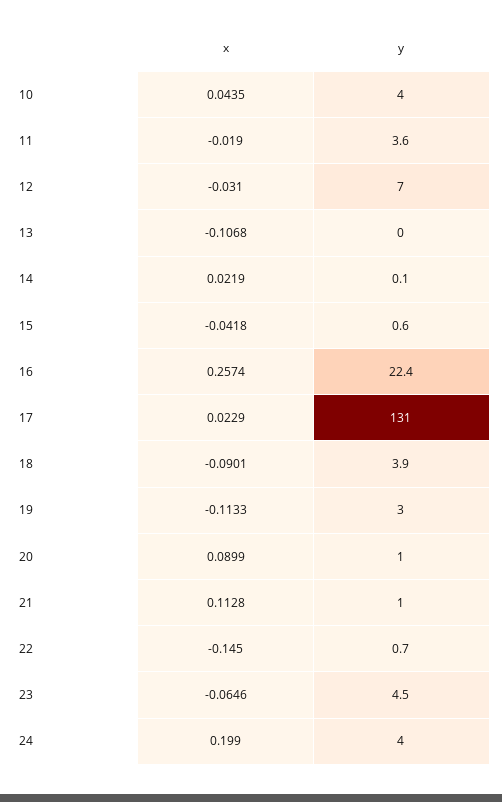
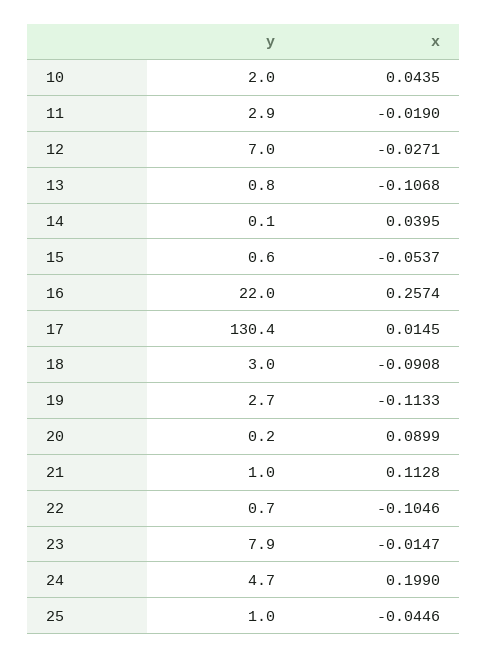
y, 10: 4 -> 2
y, 11: 3.6 -> 2.9
x, 12: -0.031 -> -0.0271
y, 13: 0 -> 0.8
x, 14: 0.0219 -> 0.0395
x, 15: -0.0418 -> -0.0537
y, 16: 22.4 -> 22
x, 17: 0.0229 -> 0.0145
y, 17: 131 -> 130.4
x, 18: -0.0901 -> -0.0908
y, 18: 3.9 -> 3
y, 19: 3 -> 2.7
y, 20: 1 -> 0.2
x, 22: -0.145 -> -0.1046
x, 23: -0.0646 -> -0.0147
y, 23: 4.5 -> 7.9
y, 24: 4 -> 4.7
y, 25: none -> 1
x, 25: none -> -0.0446

